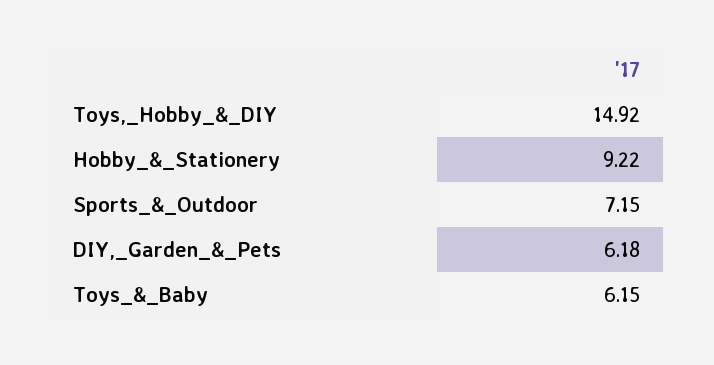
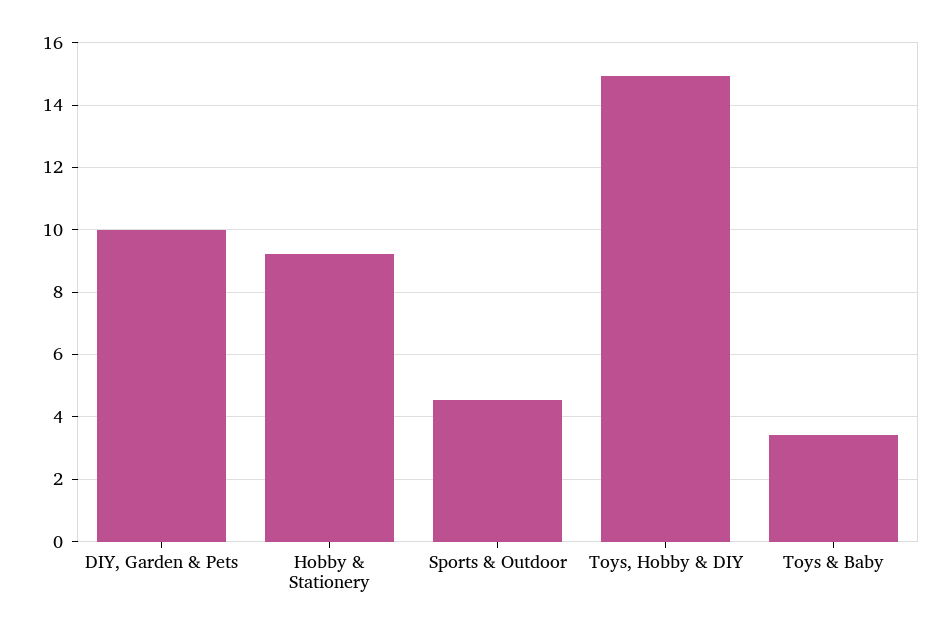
Sports_&_Outdoor: 7.15 -> 4.6
DIY,_Garden_&_Pets: 6.18 -> 10
Toys_&_Baby: 6.15 -> 3.4

